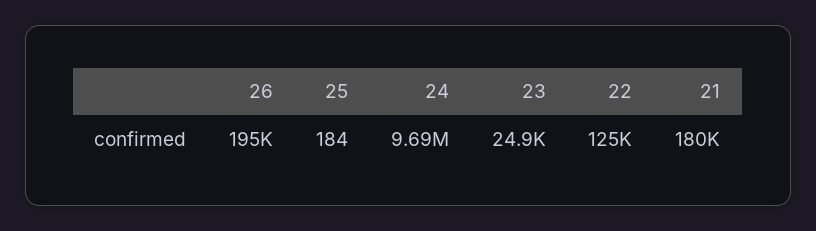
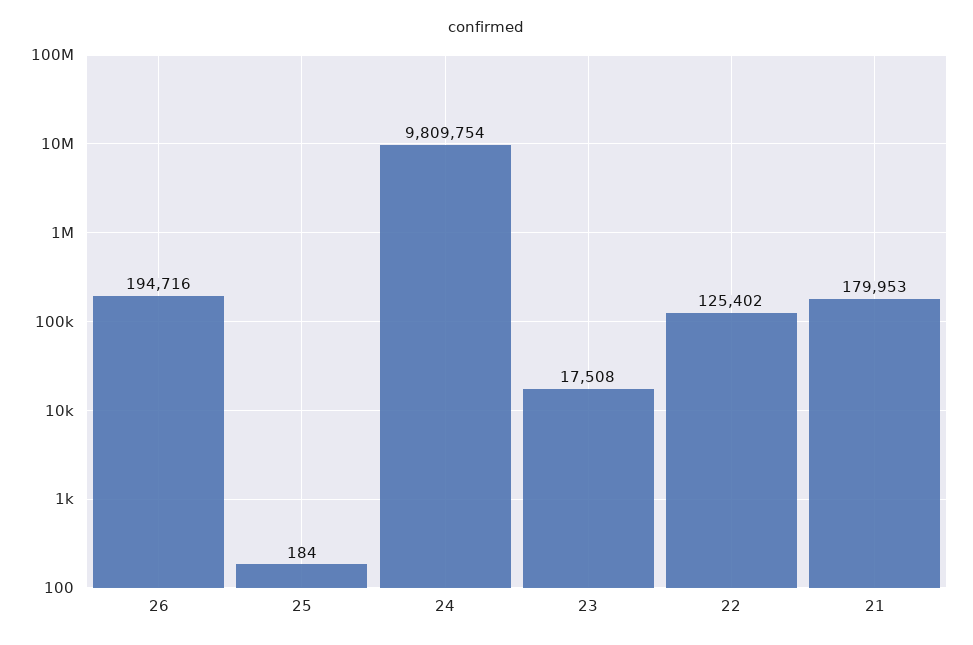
24: 9690000 -> 9809754
23: 24900 -> 17508

